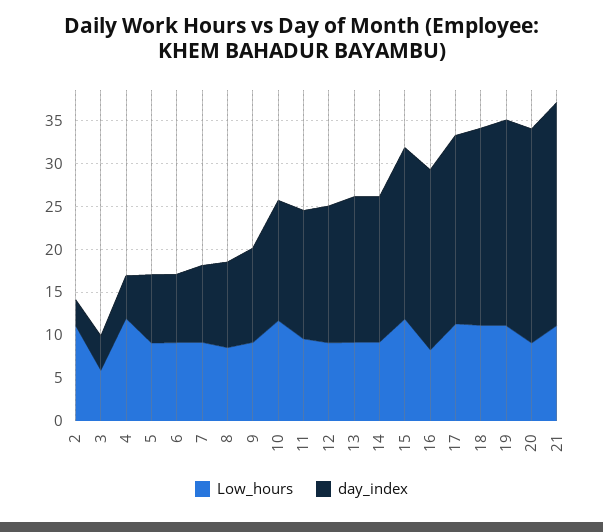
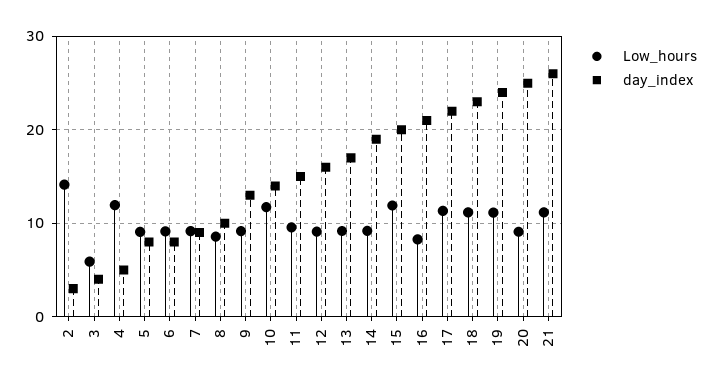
Low_hours, 2: 11 -> 14
day_index, 9: 11 -> 13
day_index, 14: 17 -> 19

